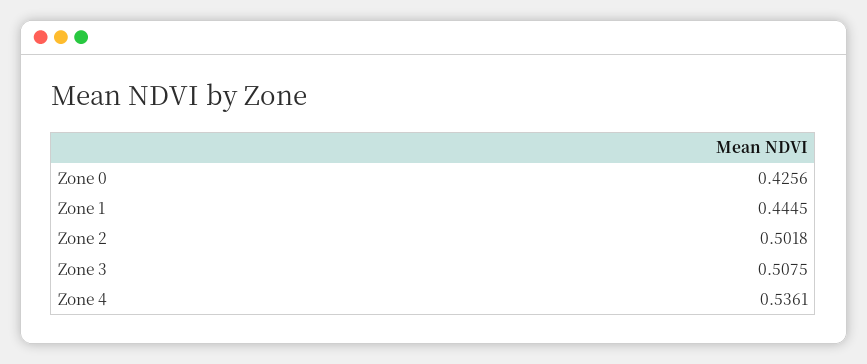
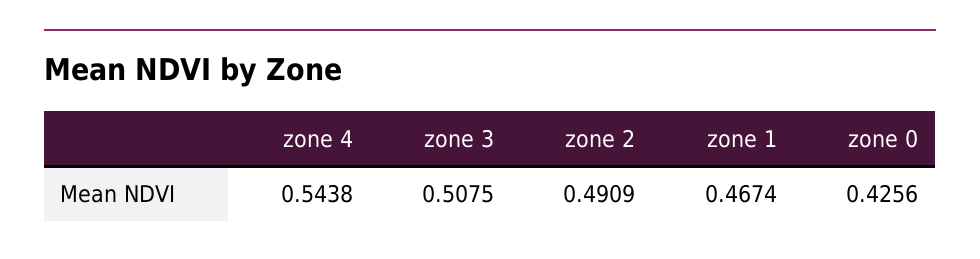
Zone 1: 0.4445 -> 0.4674
Zone 2: 0.5018 -> 0.4909
Zone 4: 0.5361 -> 0.5438

